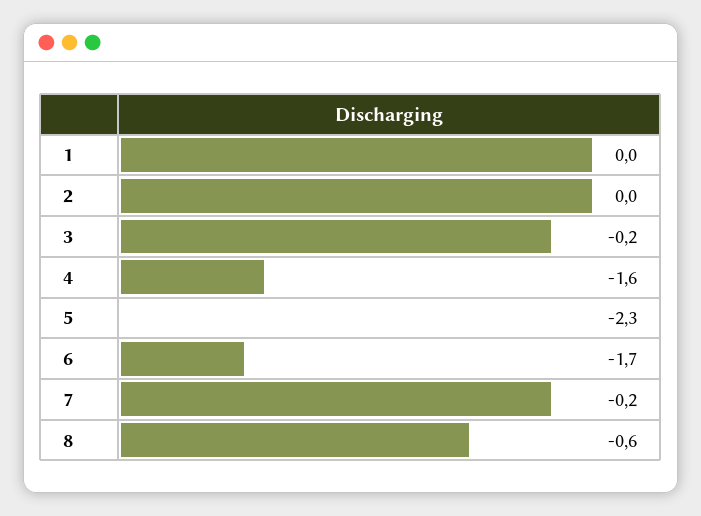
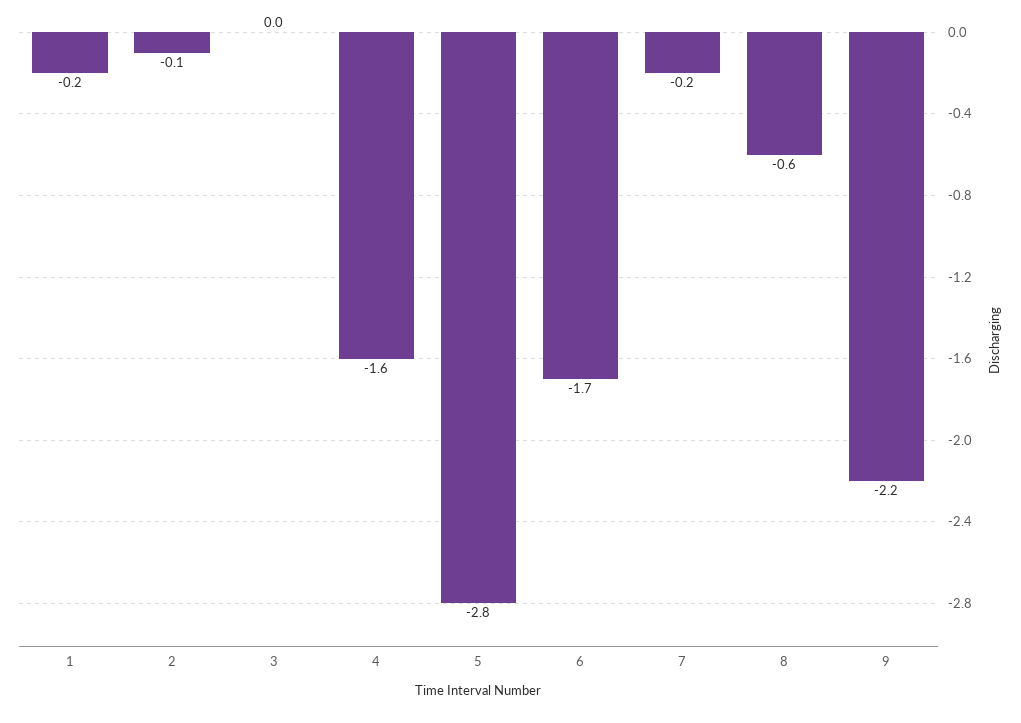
1: 0 -> -0.2
2: 0 -> -0.1
3: -0.2 -> 0
5: -2.3 -> -2.8
9: none -> -2.2

